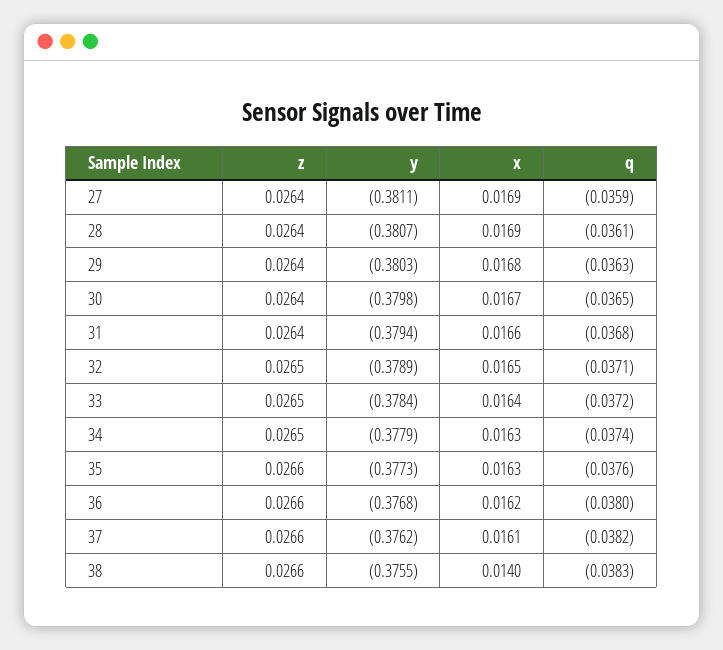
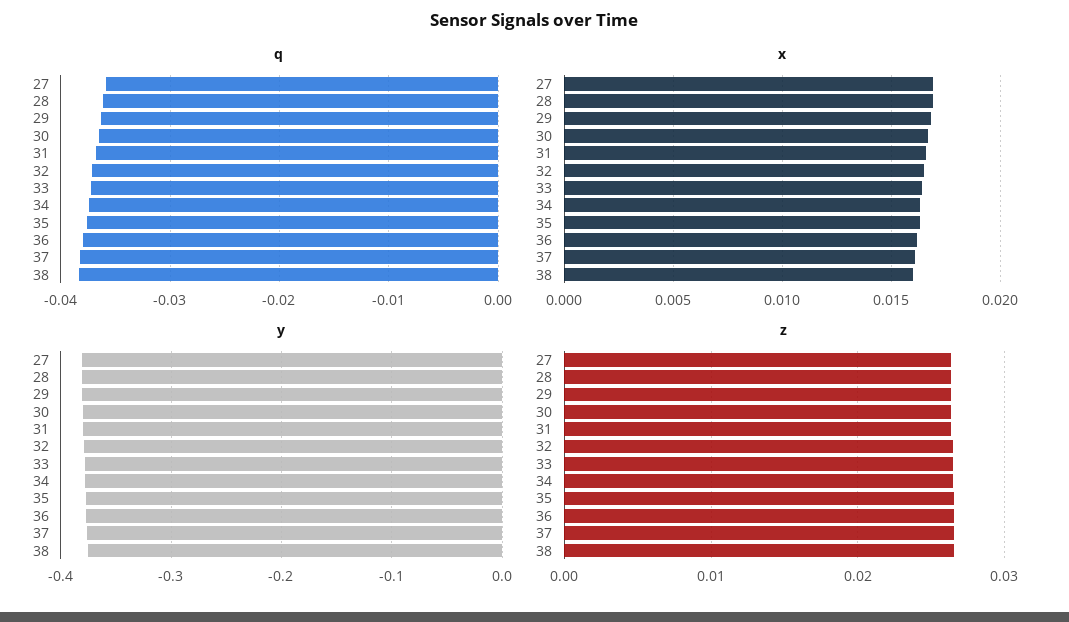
x, 38: 0.014 -> 0.016

